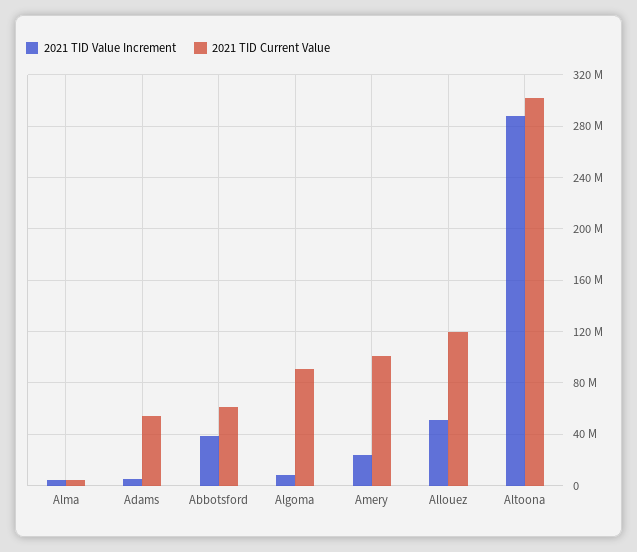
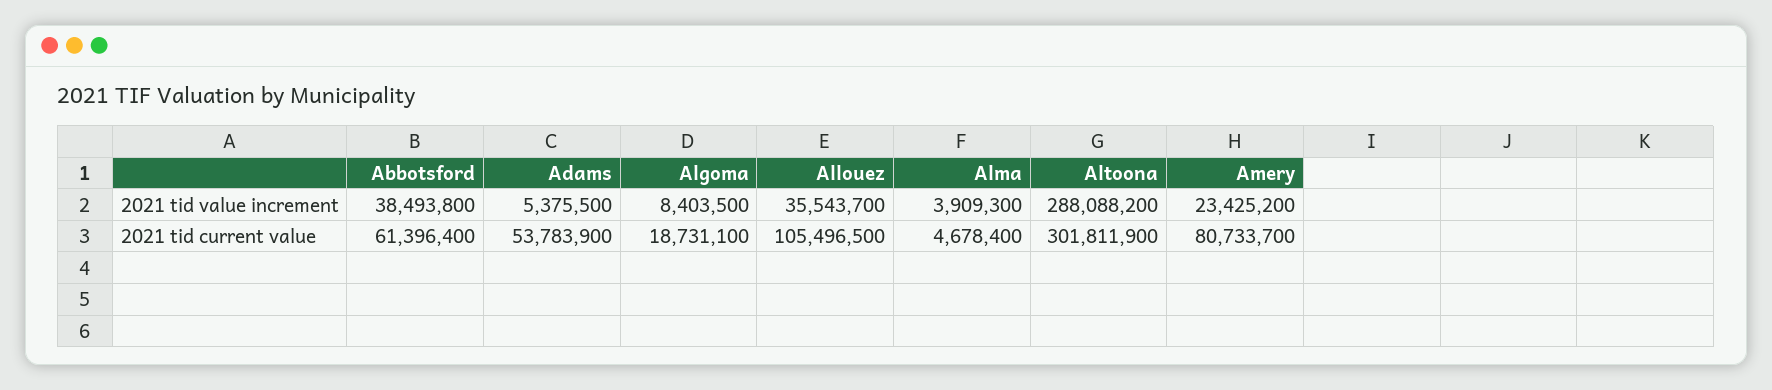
2021 TID Current Value, Algoma: 90000000 -> 18731100
2021 TID Current Value, Amery: 100000000 -> 80733700
2021 TID Value Increment, Allouez: 50000000 -> 35543700
2021 TID Current Value, Allouez: 120000000 -> 105496500

